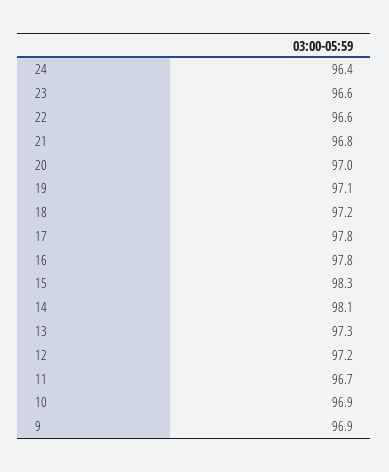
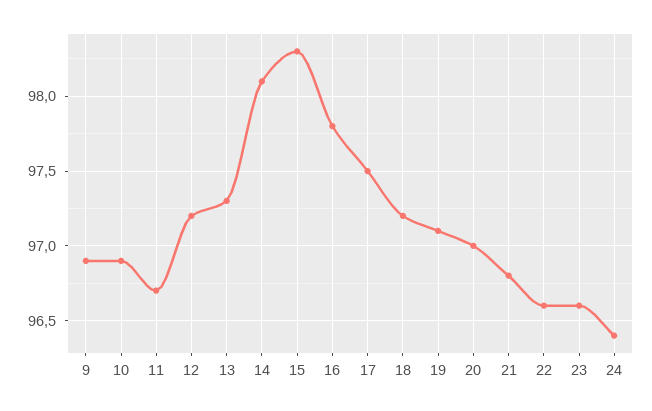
17: 97.8 -> 97.5

